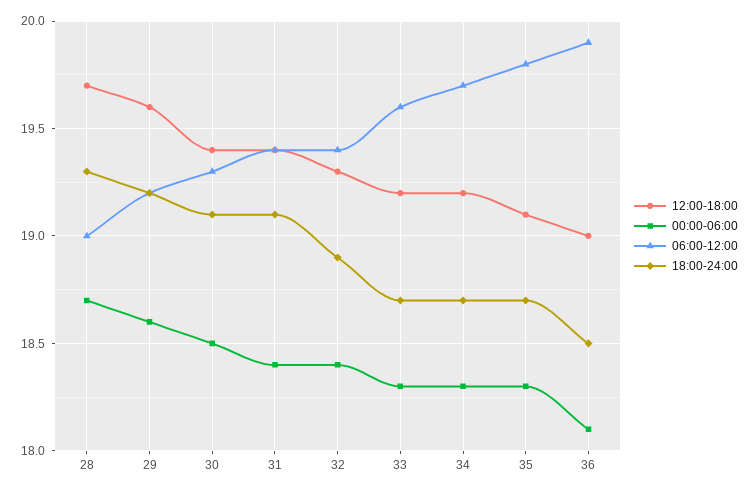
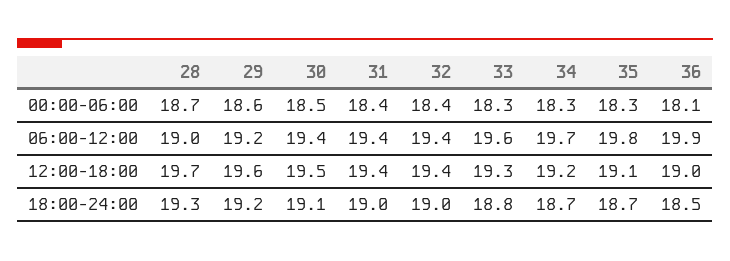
12:00-18:00, 30: 19.4 -> 19.5
06:00-12:00, 30: 19.3 -> 19.4
18:00-24:00, 31: 19.1 -> 19
12:00-18:00, 32: 19.3 -> 19.4
18:00-24:00, 32: 18.9 -> 19
12:00-18:00, 33: 19.2 -> 19.3
18:00-24:00, 33: 18.7 -> 18.8

